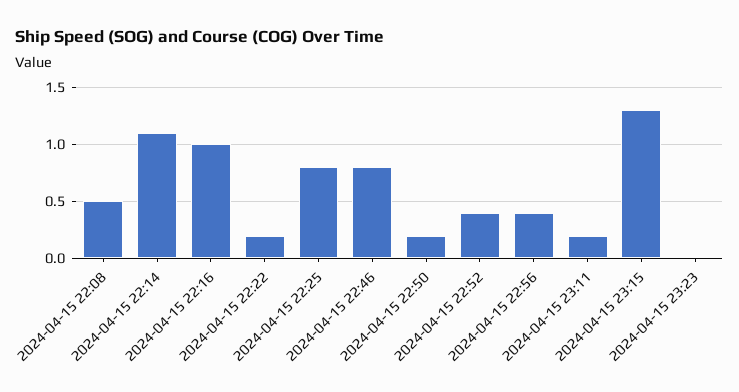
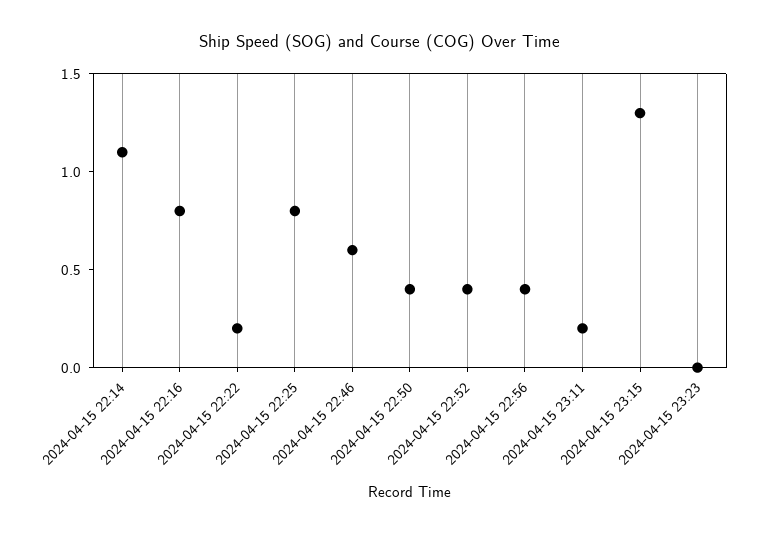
2024-04-15 22:08: 0.5 -> none
2024-04-15 22:16: 1 -> 0.8
2024-04-15 22:46: 0.8 -> 0.6
2024-04-15 22:50: 0.2 -> 0.4

